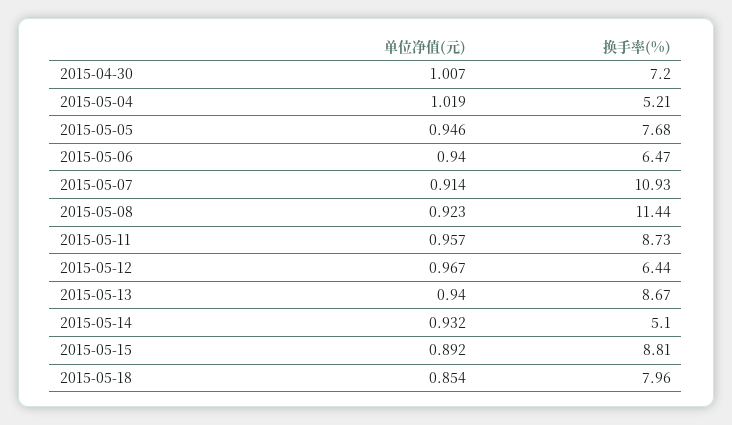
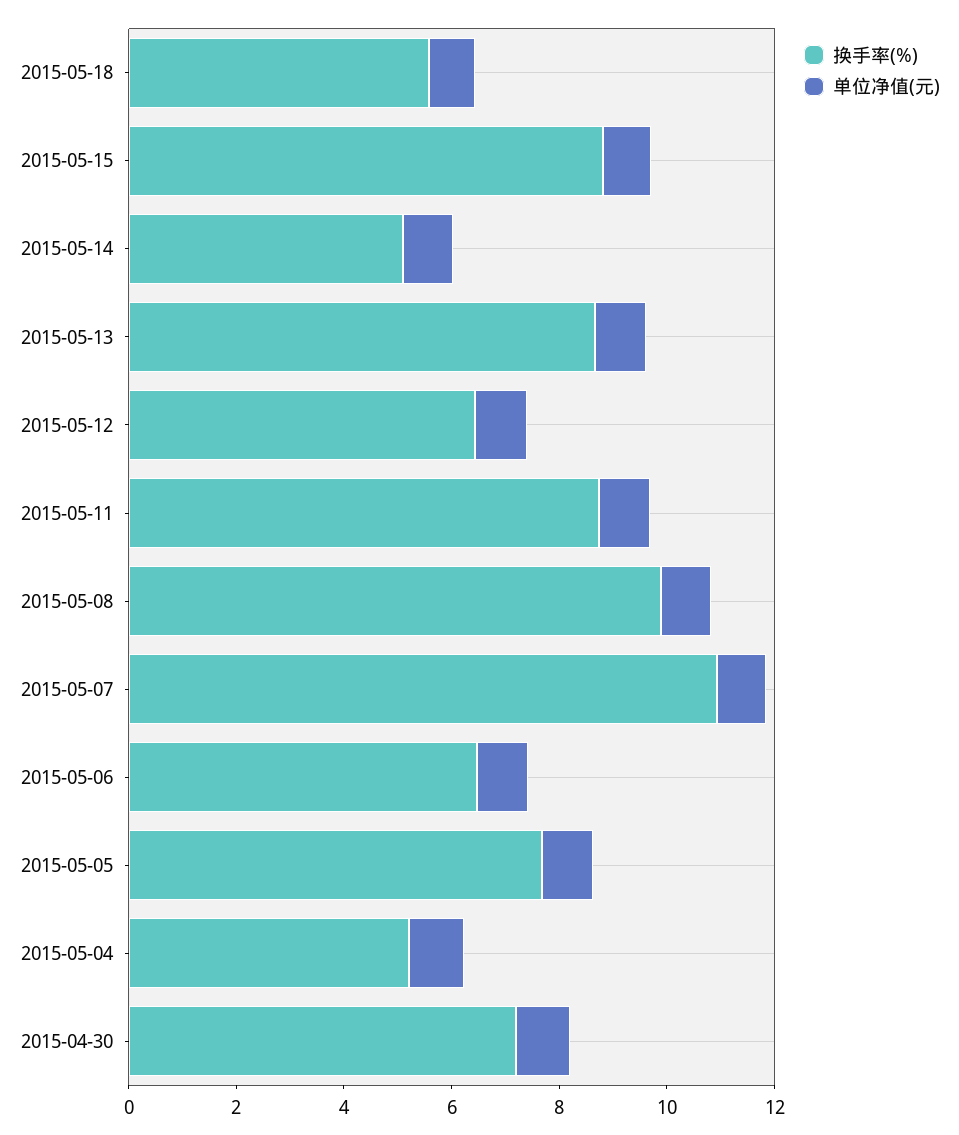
换手率(%), 2015-05-08: 11.44 -> 10
换手率(%), 2015-05-18: 7.96 -> 5.5

